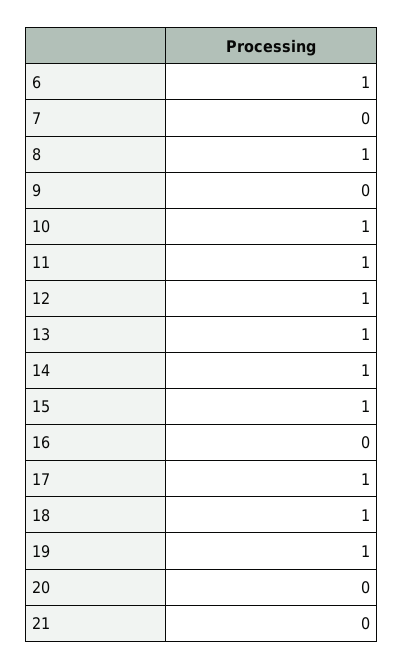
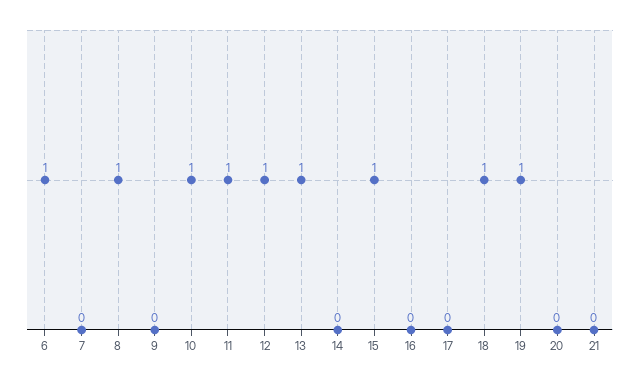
14: 1 -> 0
17: 1 -> 0

